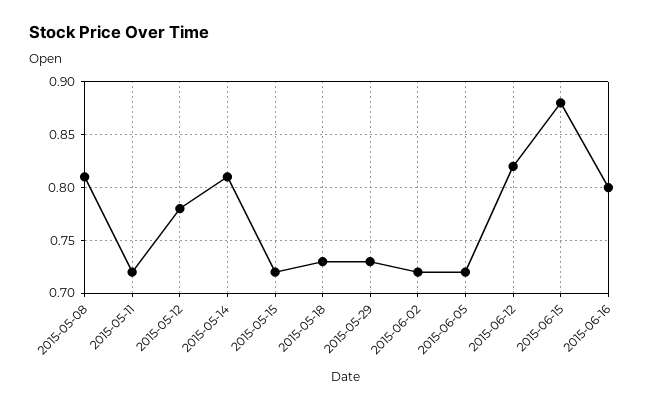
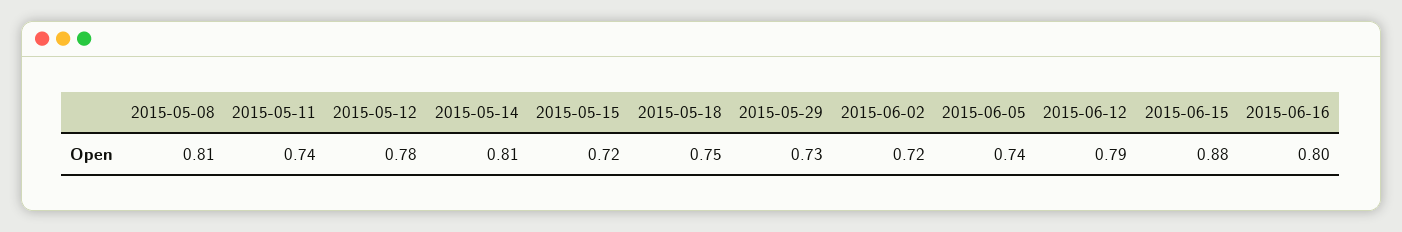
2015-05-11: 0.72 -> 0.74
2015-05-18: 0.73 -> 0.75
2015-06-05: 0.72 -> 0.74
2015-06-12: 0.82 -> 0.79

